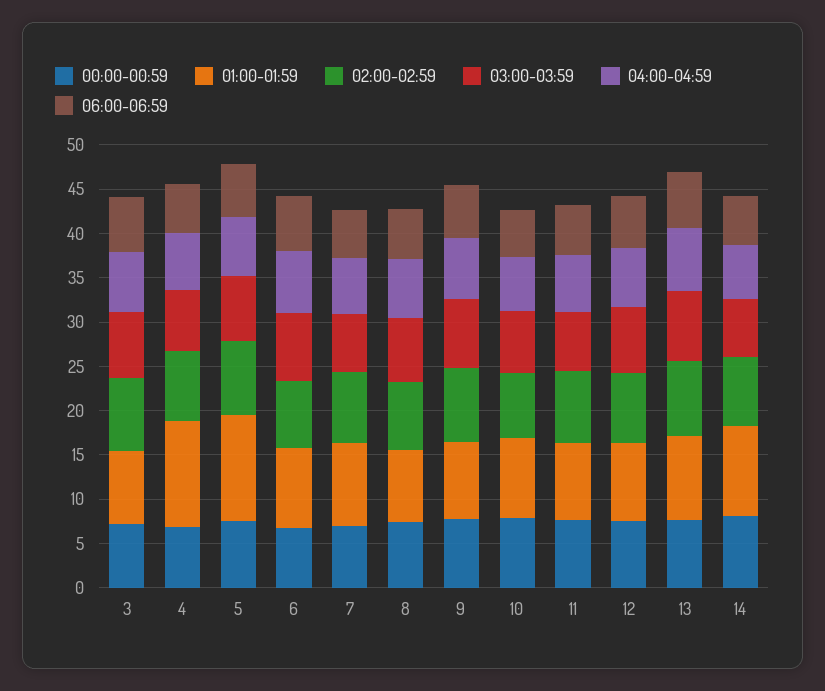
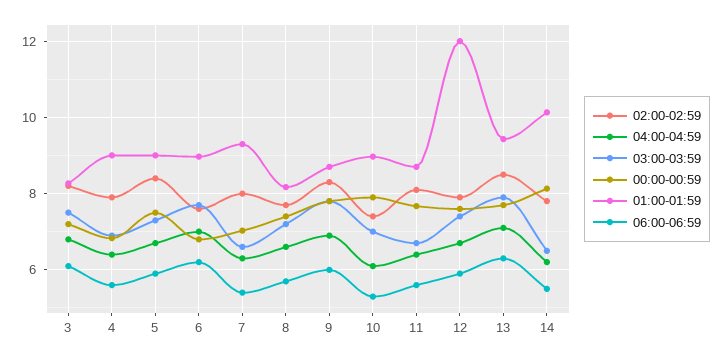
01:00-01:59, 4: 12 -> 9
01:00-01:59, 5: 12 -> 9
01:00-01:59, 12: 9 -> 12

